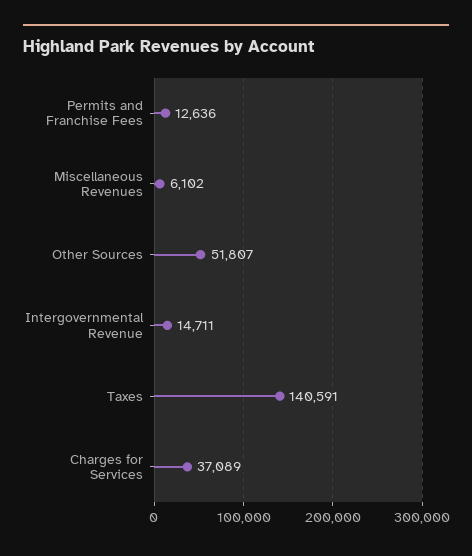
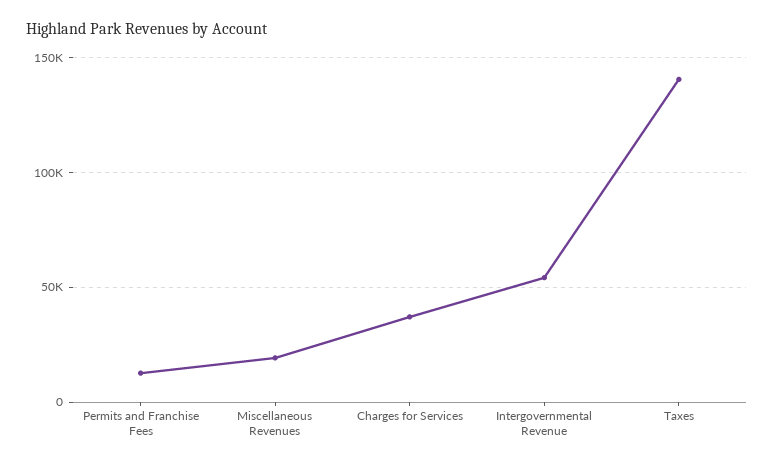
Miscellaneous Revenues: 6102 -> 20000
Other Sources: 51807 -> none
Intergovernmental Revenue: 14711 -> 55000

